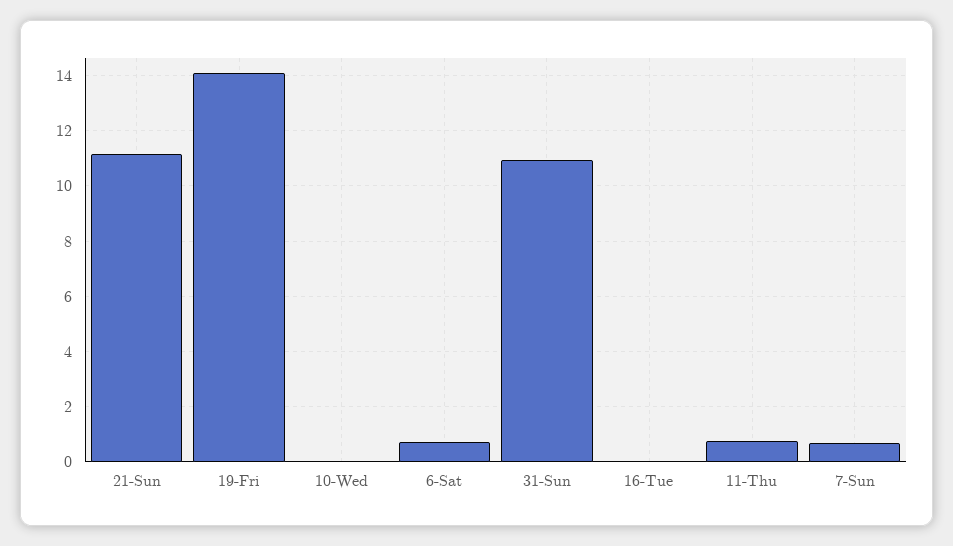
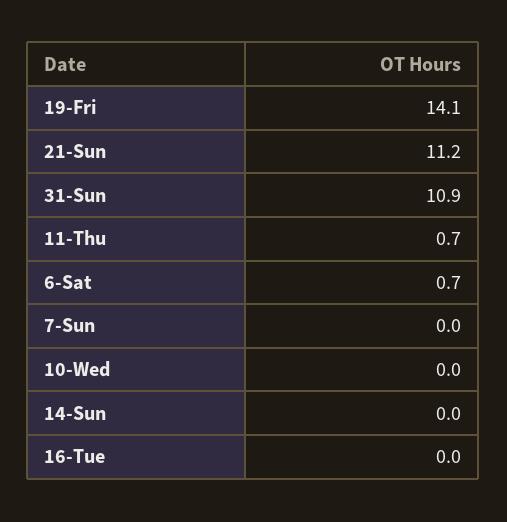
7-Sun: 0.75 -> 0
14-Sun: none -> 0

